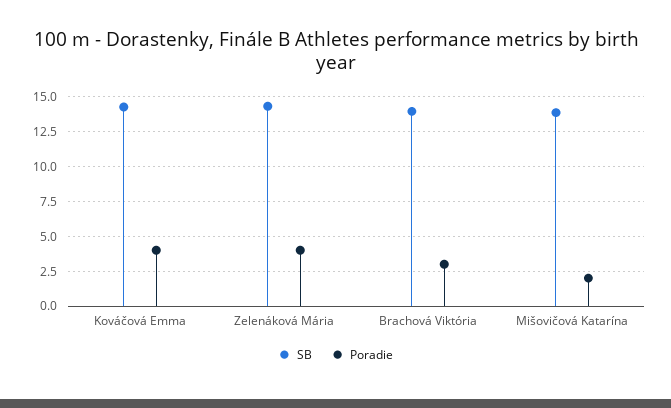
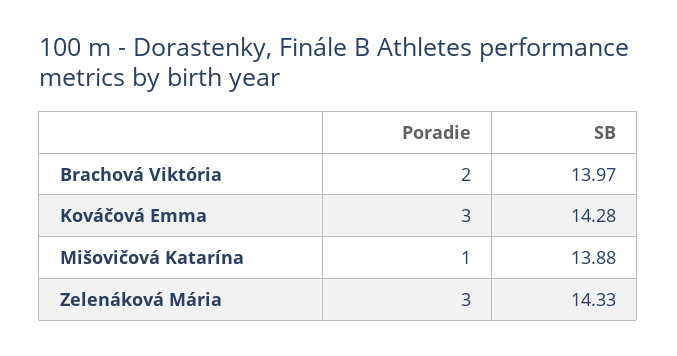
Poradie, Kováčová Emma: 4 -> 3
Poradie, Zelenáková Mária: 4 -> 3
Poradie, Brachová Viktória: 3 -> 2
Poradie, Mišovičová Katarína: 2 -> 1

